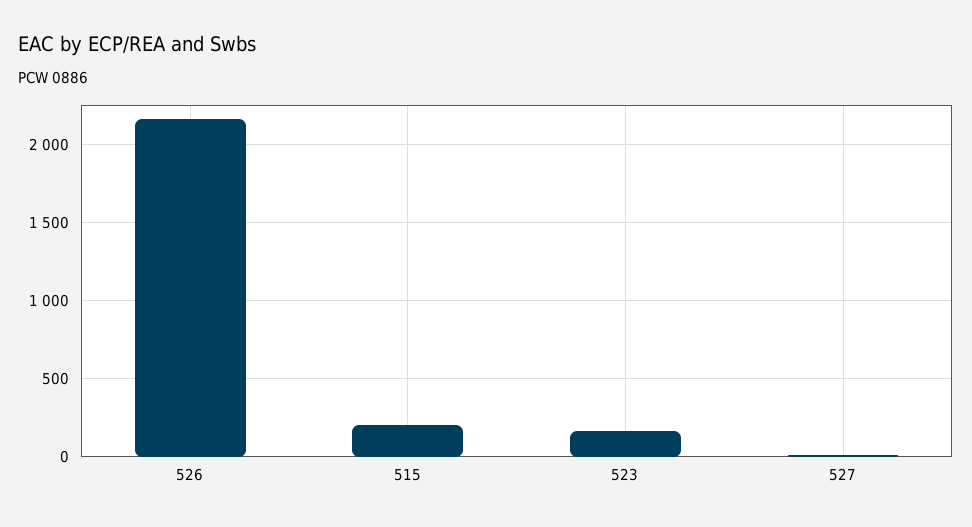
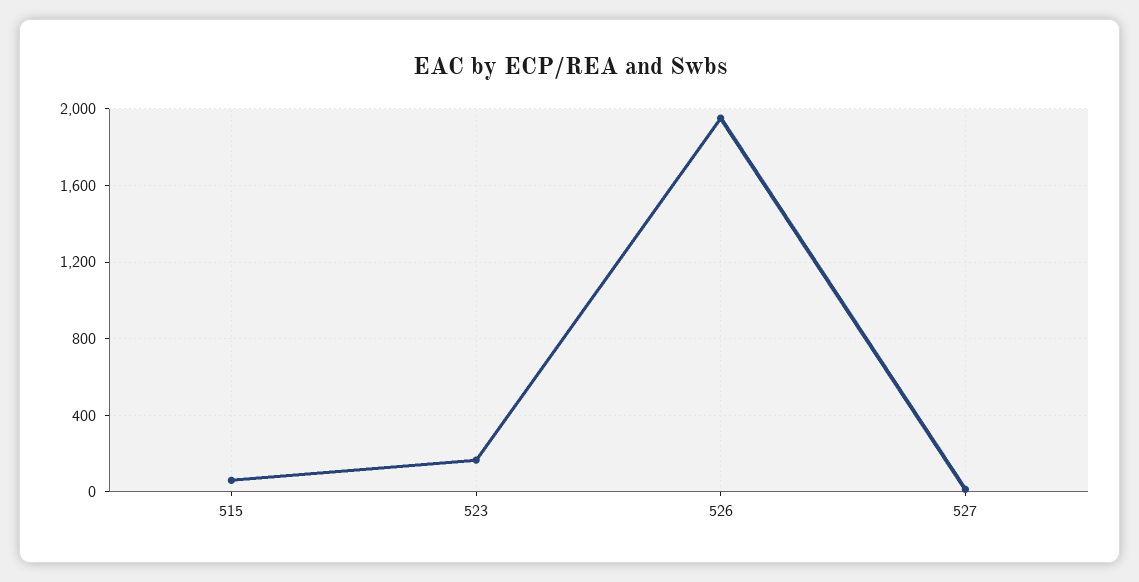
526: 2150 -> 1950
515: 200 -> 50

